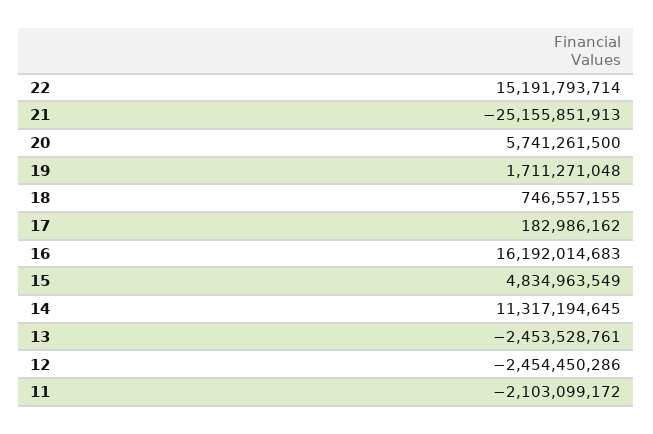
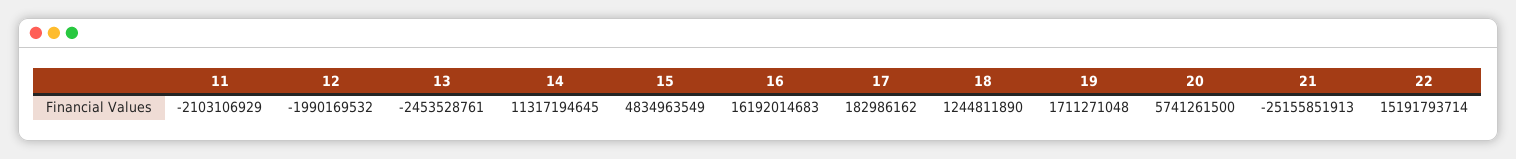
18: 746557155 -> 1244811890
12: -2454450286 -> -1990169532
11: -2103099172 -> -2103106929

